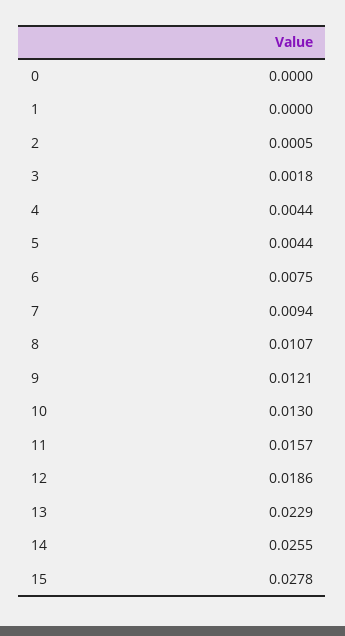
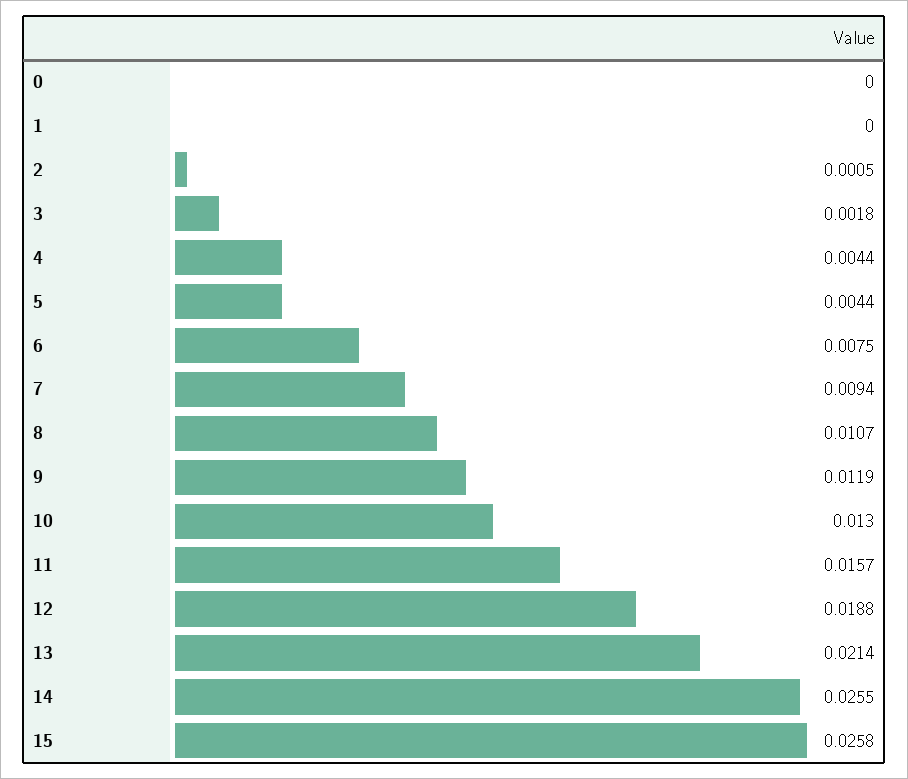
9: 0.0121 -> 0.0119
12: 0.0186 -> 0.0188
13: 0.0229 -> 0.0214
15: 0.0278 -> 0.0258

